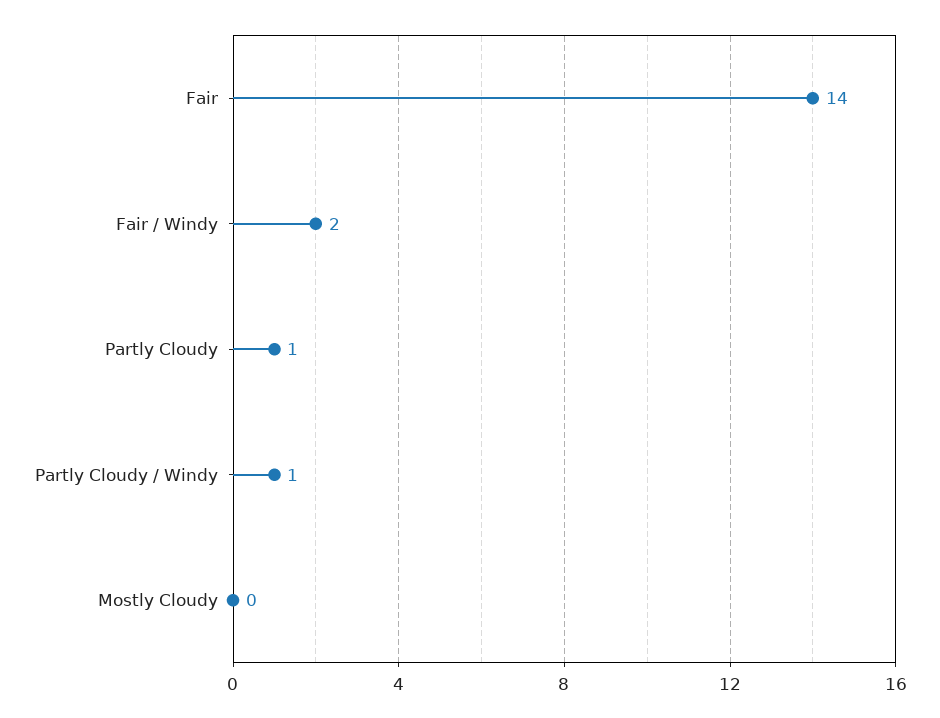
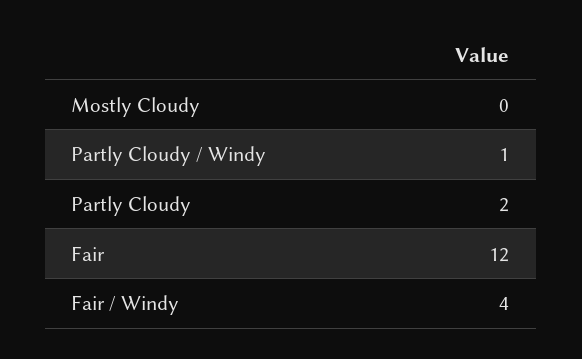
Fair: 14 -> 12
Fair / Windy: 2 -> 4
Partly Cloudy: 1 -> 2

